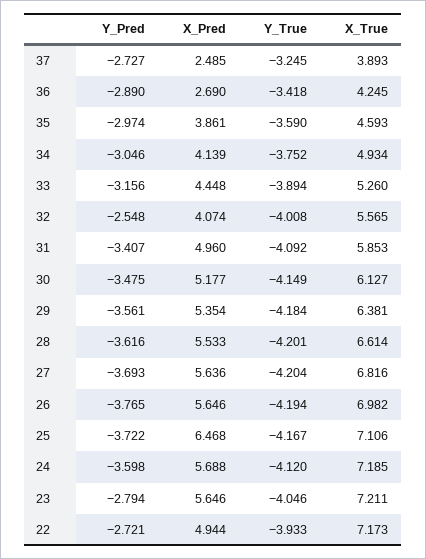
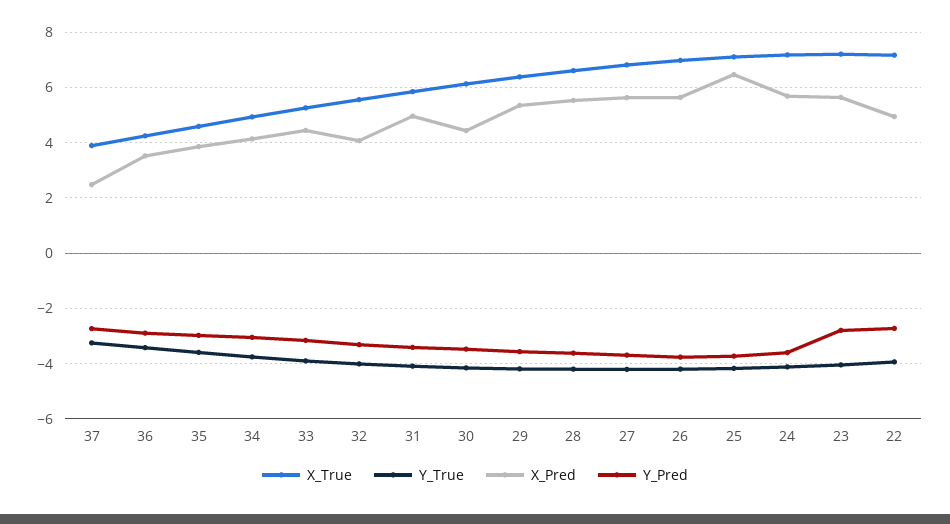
X_Pred, 36: 2.69 -> 3.5
Y_Pred, 32: -2.548 -> -3.25
X_Pred, 30: 5.177 -> 4.5

